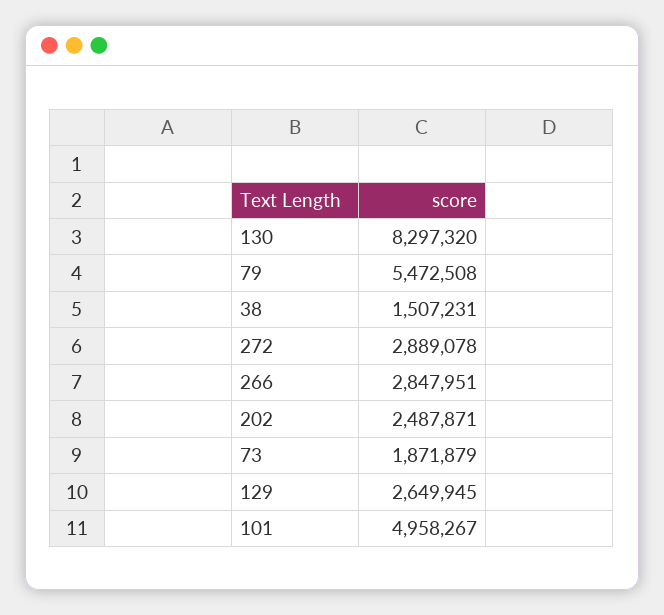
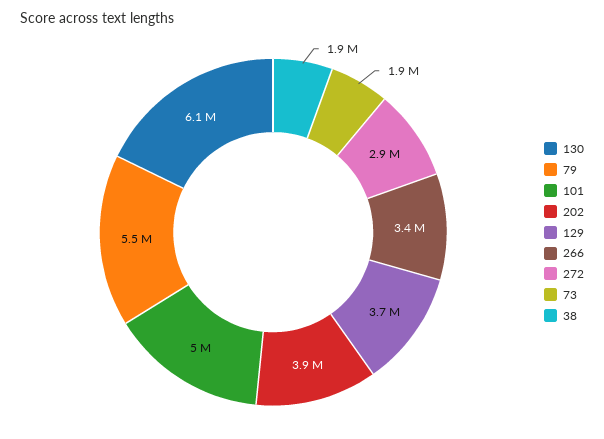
130: 8297320 -> 6100000
38: 1507231 -> 1900000
266: 2847951 -> 3400000
202: 2487871 -> 3900000
129: 2649945 -> 3700000

